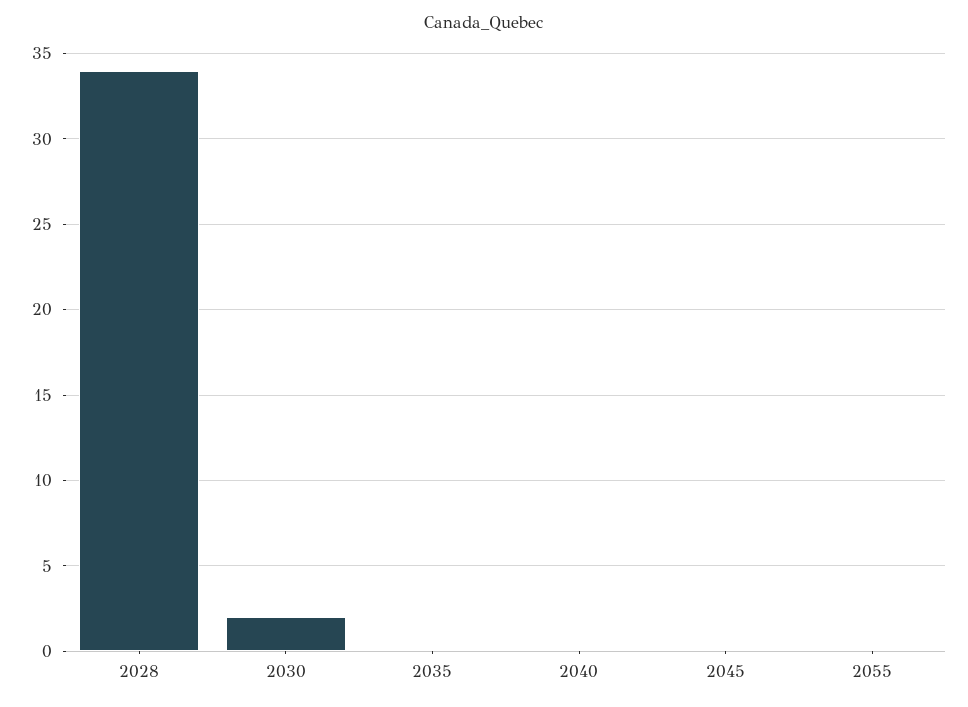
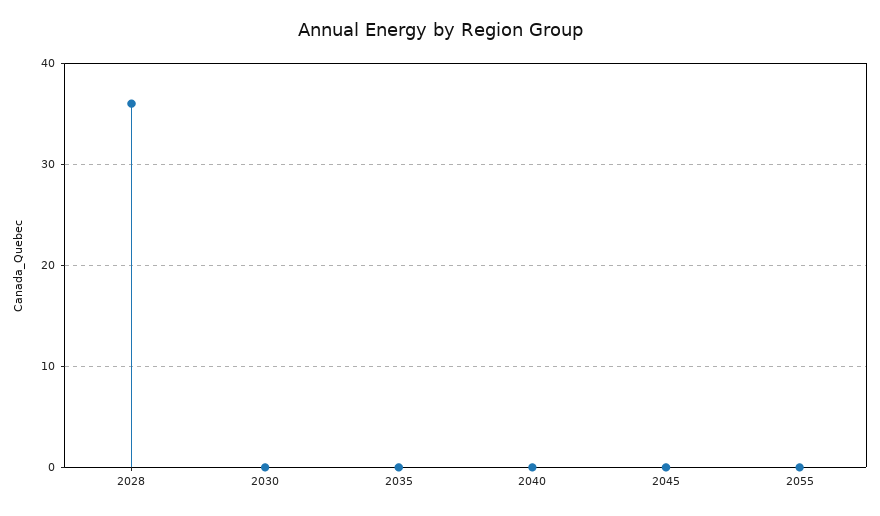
2028: 34 -> 36
2030: 2 -> 0

